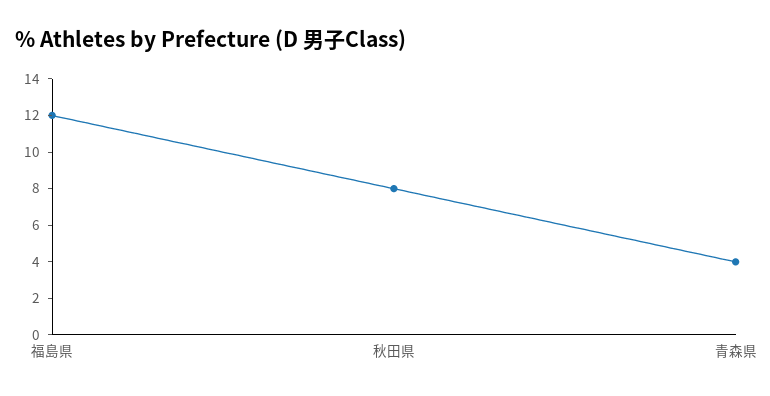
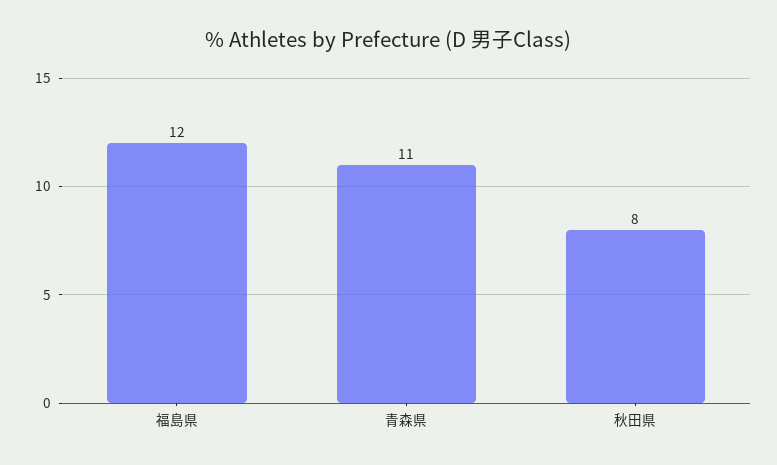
青森県: 4 -> 11

